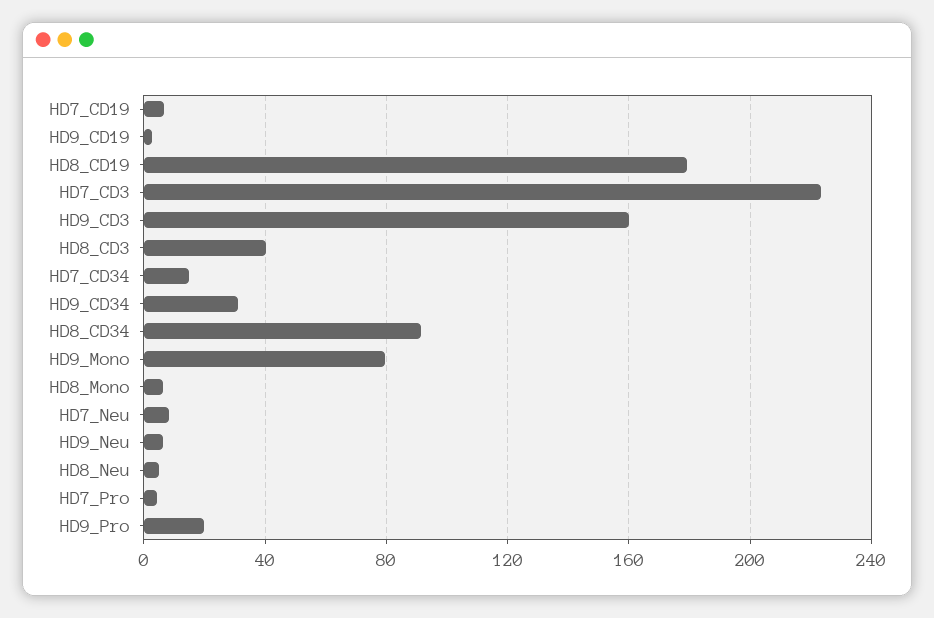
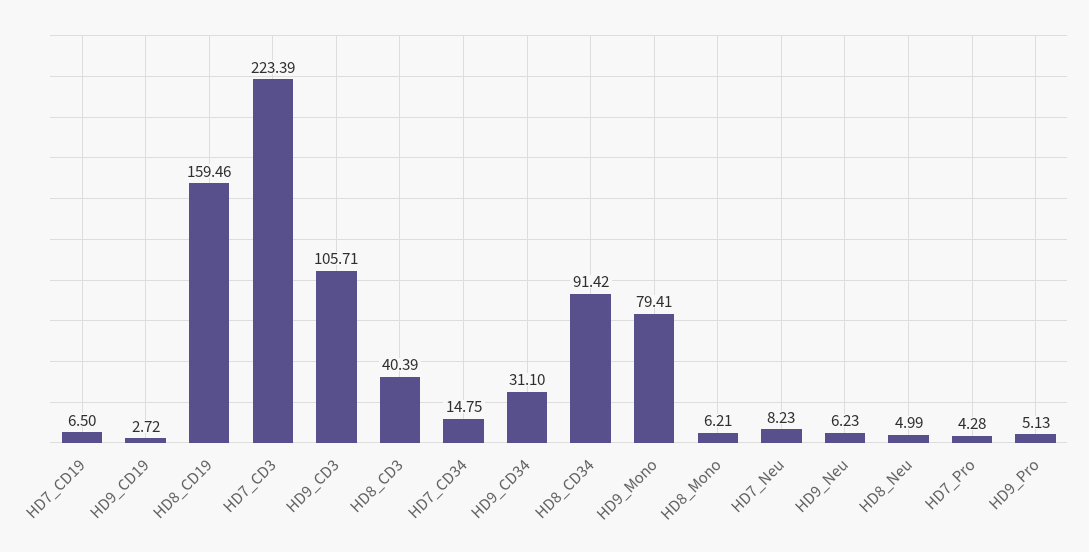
HD8_CD19: 180 -> 159.46
HD9_CD3: 160 -> 105.71
HD9_Pro: 20 -> 5.13

